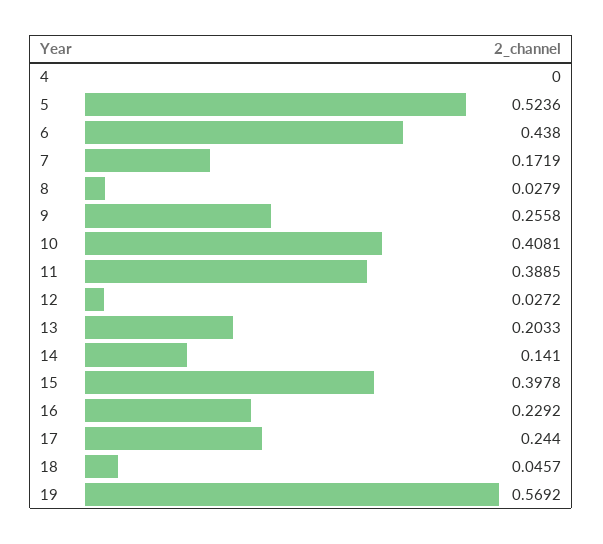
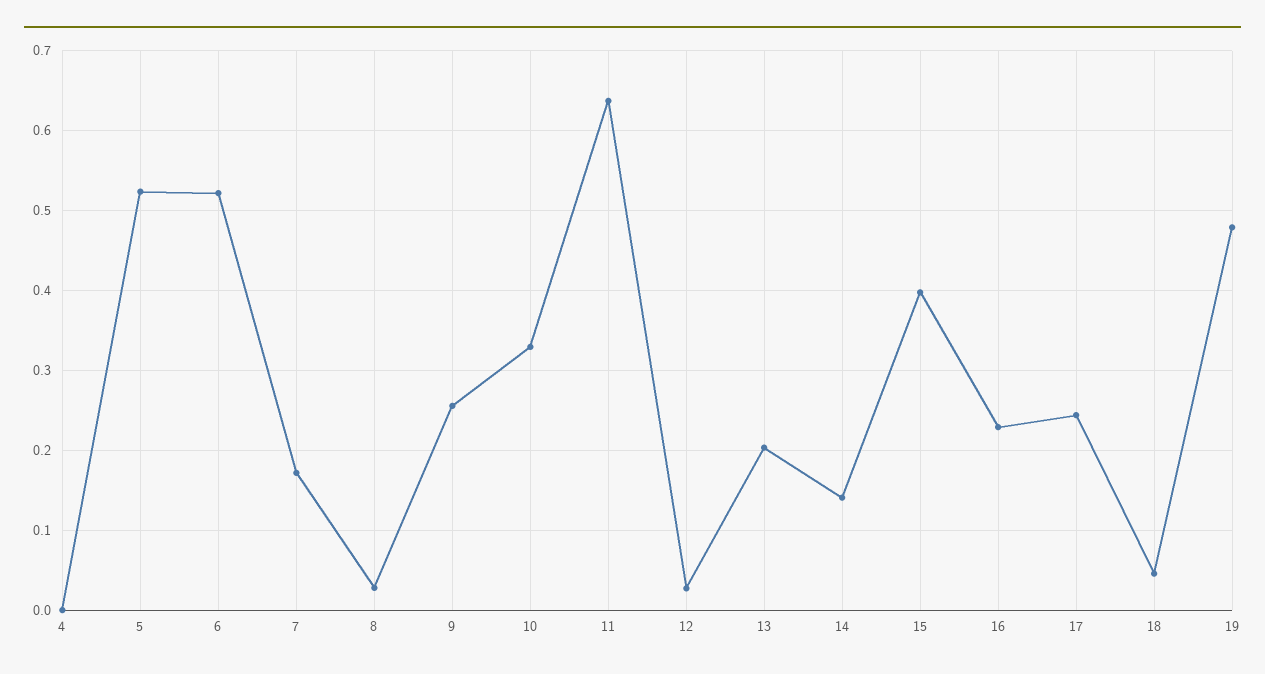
6: 0.438 -> 0.52
10: 0.4081 -> 0.33
11: 0.3885 -> 0.64
19: 0.5692 -> 0.48

